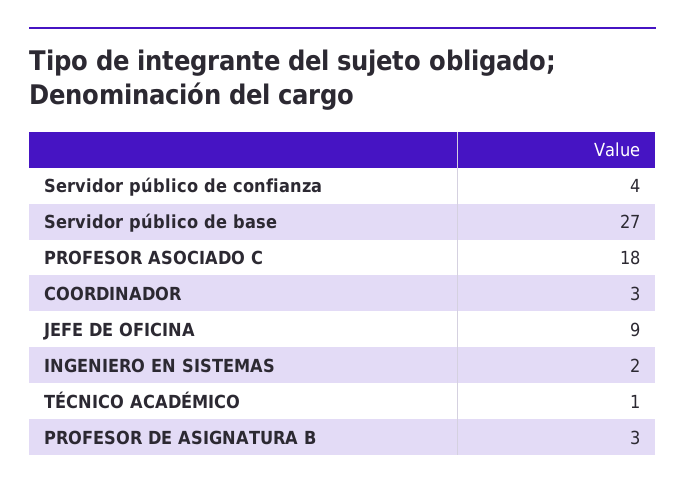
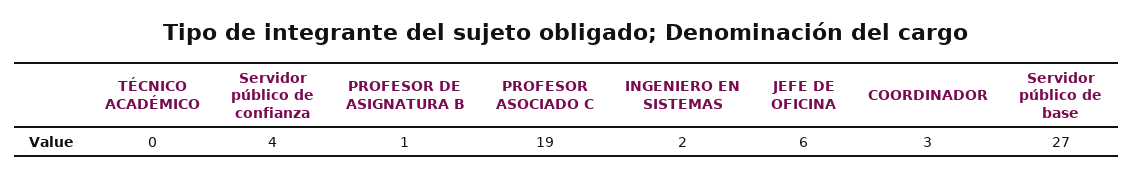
PROFESOR ASOCIADO C: 18 -> 19
JEFE DE OFICINA: 9 -> 6
TÉCNICO ACADÉMICO: 1 -> 0
PROFESOR DE ASIGNATURA B: 3 -> 1

